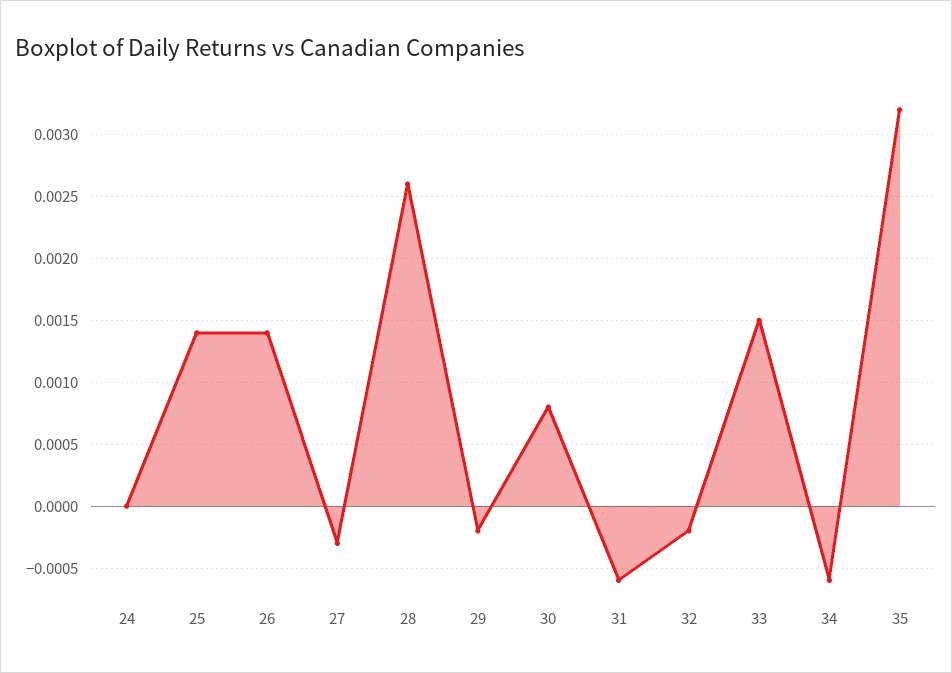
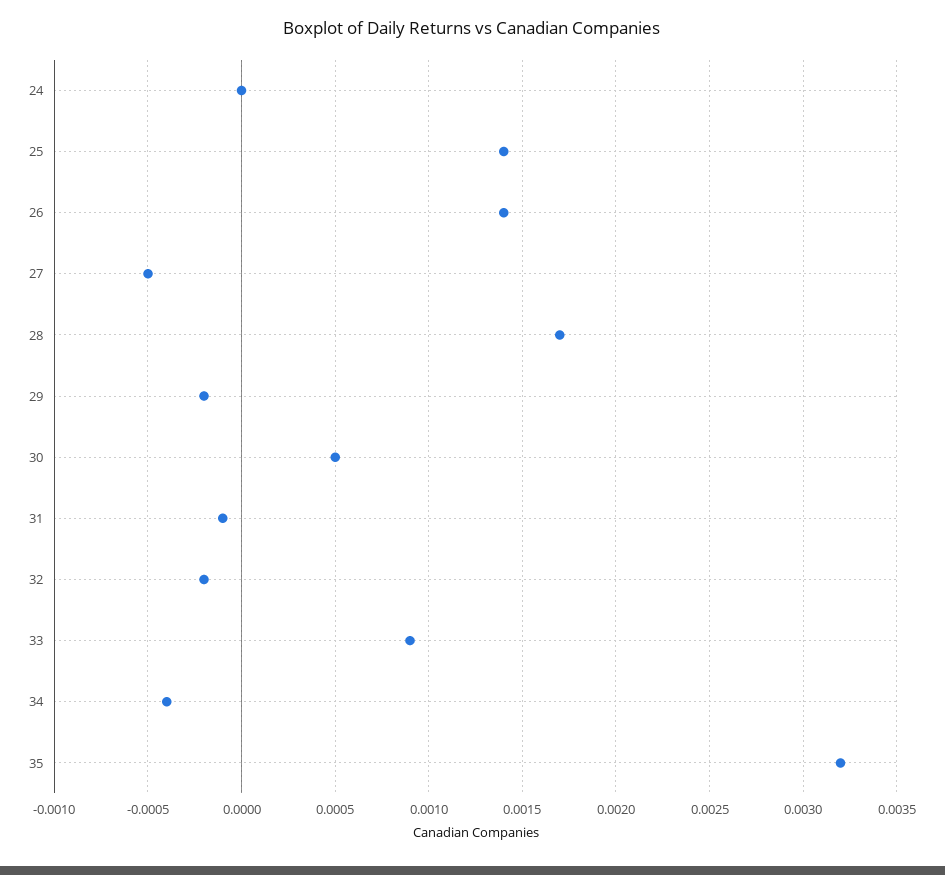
27: -0.0003 -> -0.0005
28: 0.0026 -> 0.0017
30: 0.0008 -> 0.0005
31: -0.0006 -> -0.0001
33: 0.0015 -> 0.0009
34: -0.0006 -> -0.0004

